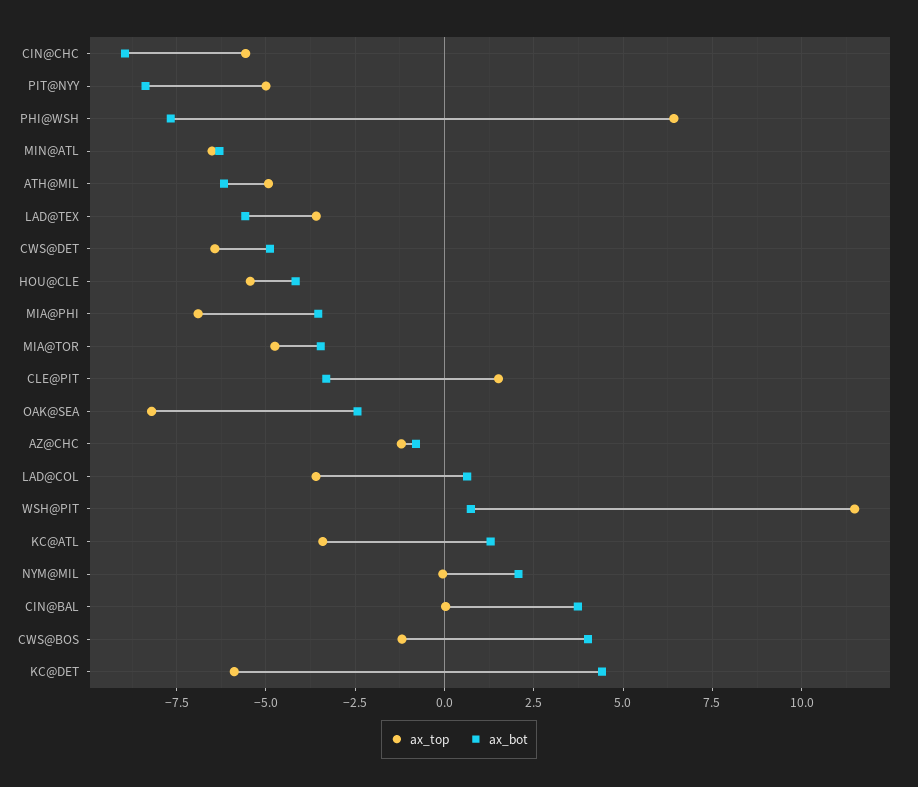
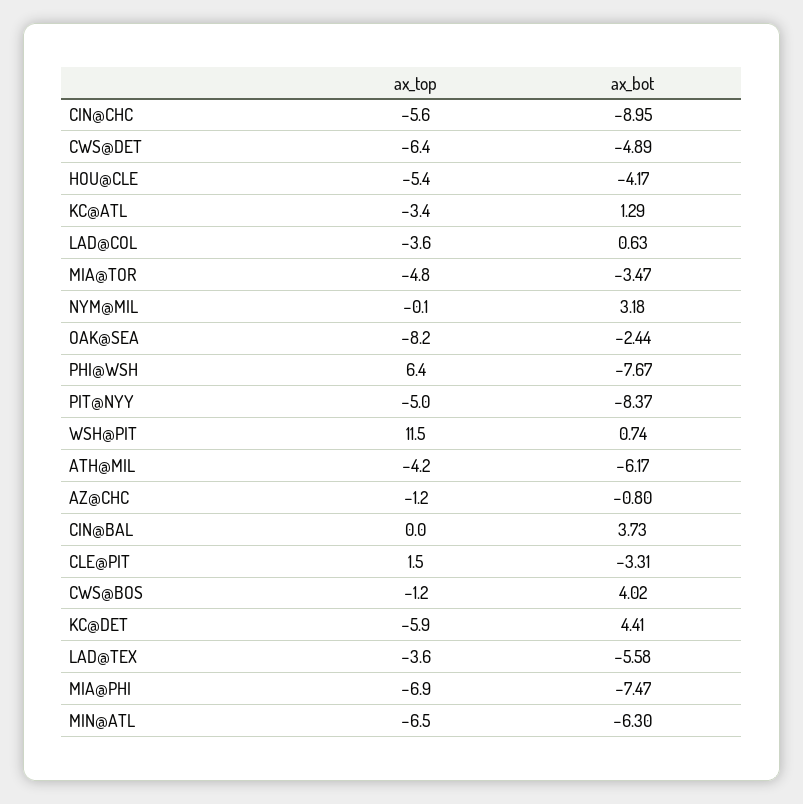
ax_top, ATH@MIL: -5 -> -4.2
ax_bot, MIA@PHI: -3.5 -> -7.47
ax_bot, NYM@MIL: 2 -> 3.18

